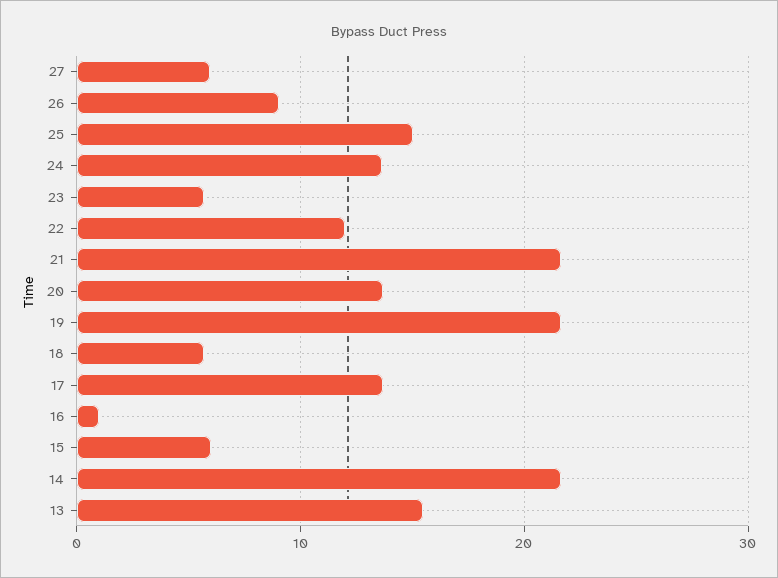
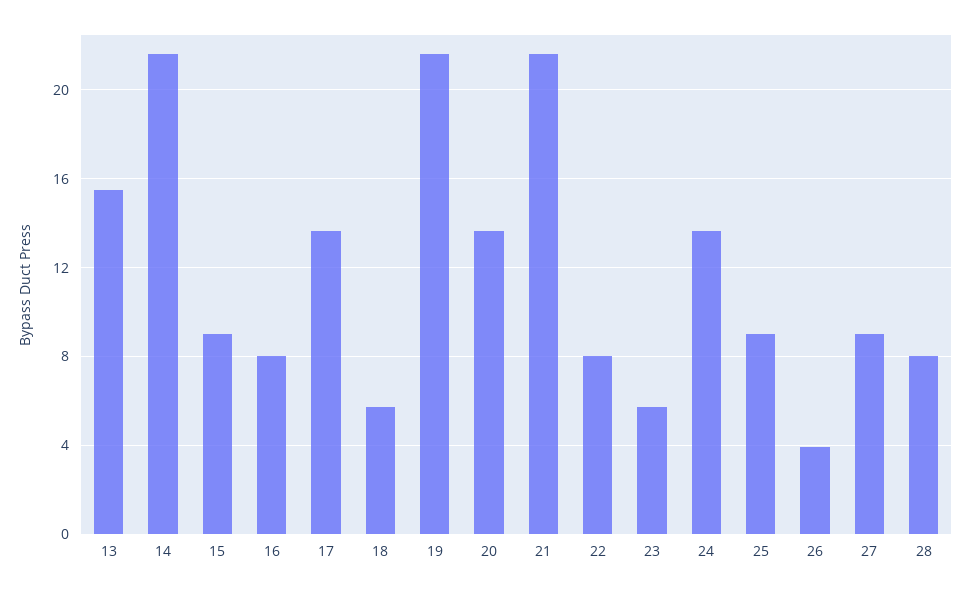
27: 6 -> 9
26: 9 -> 4
25: 15 -> 9
22: 12 -> 8
16: 1 -> 8
15: 6 -> 9
28: none -> 8

